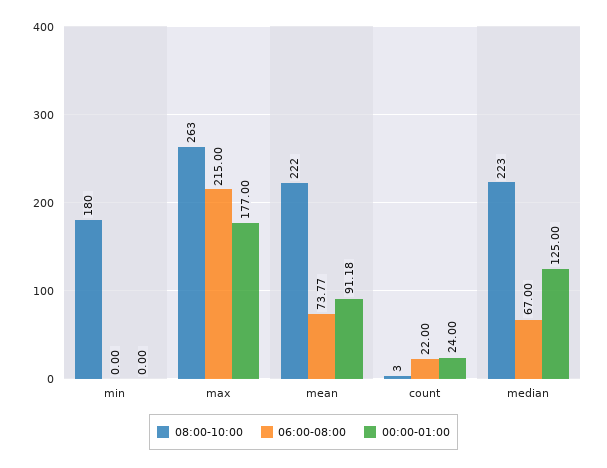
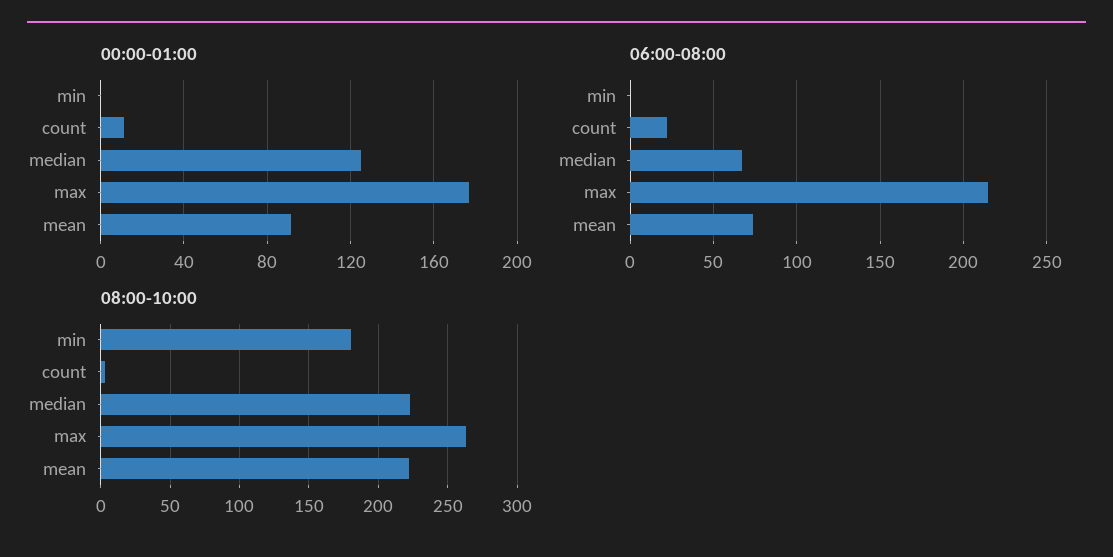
00:00-01:00, count: 24 -> 10

